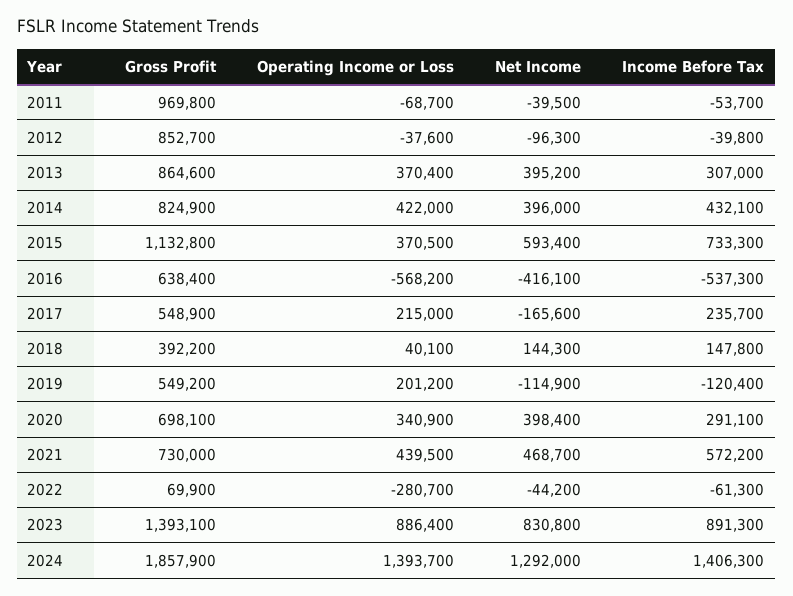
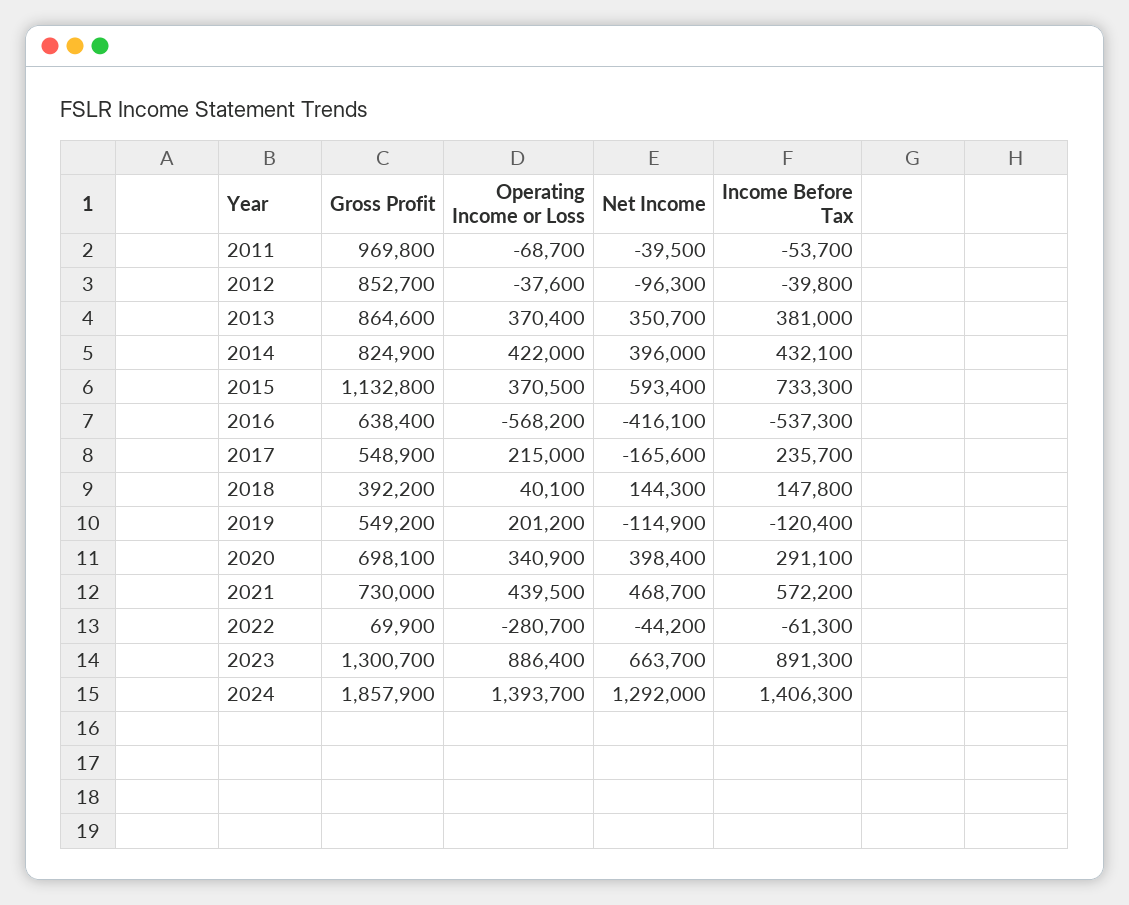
Net Income, 2013: 395200 -> 350700
Income Before Tax, 2013: 307000 -> 381000
Gross Profit, 2023: 1393100 -> 1300700
Net Income, 2023: 830800 -> 663700

